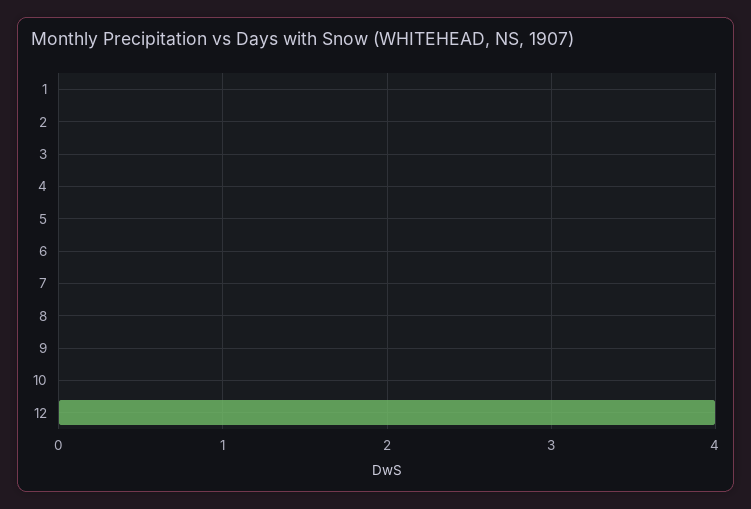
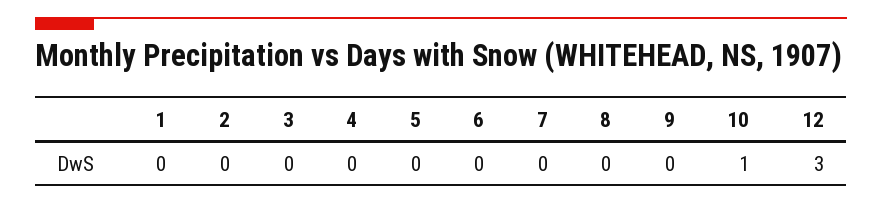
10: 0 -> 1
12: 4 -> 3

